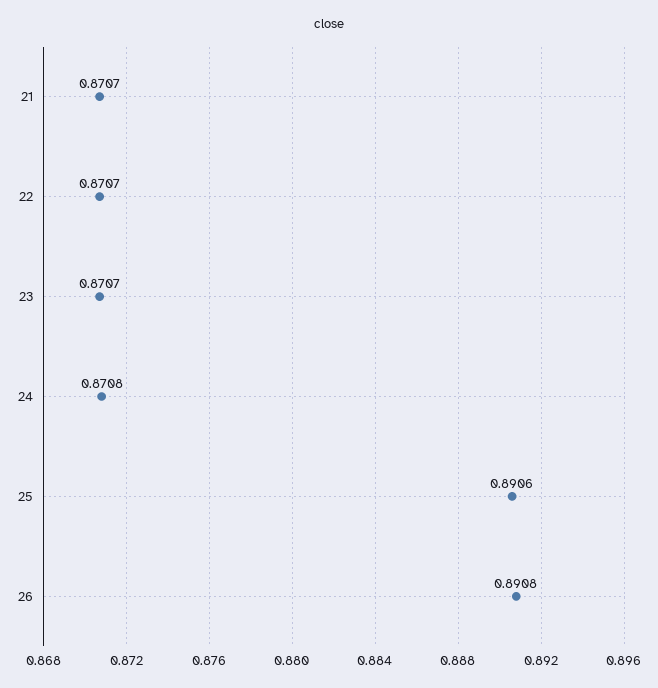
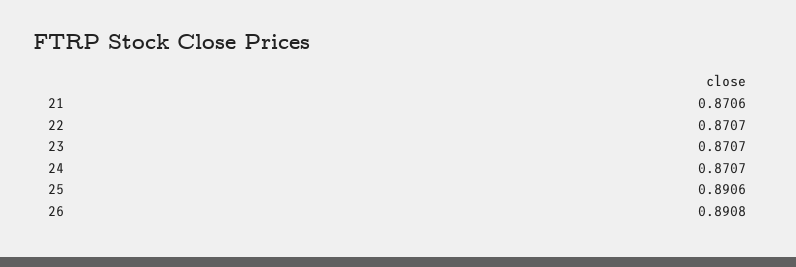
21: 0.8707 -> 0.8706
24: 0.8708 -> 0.8707

